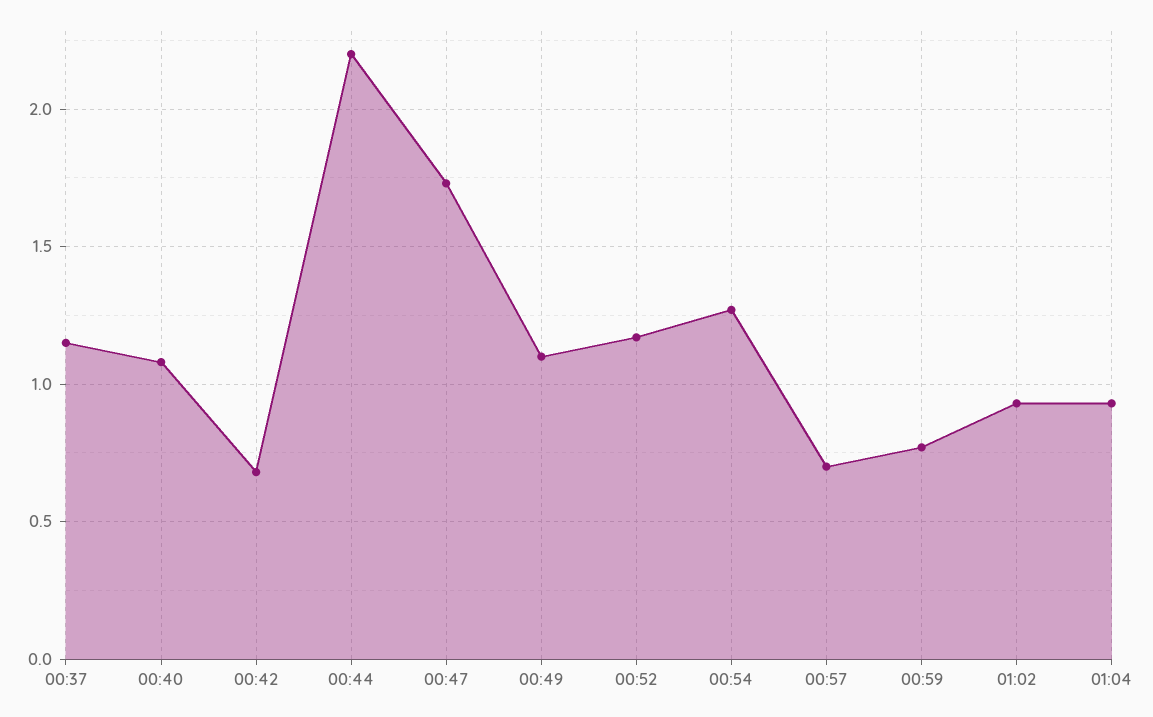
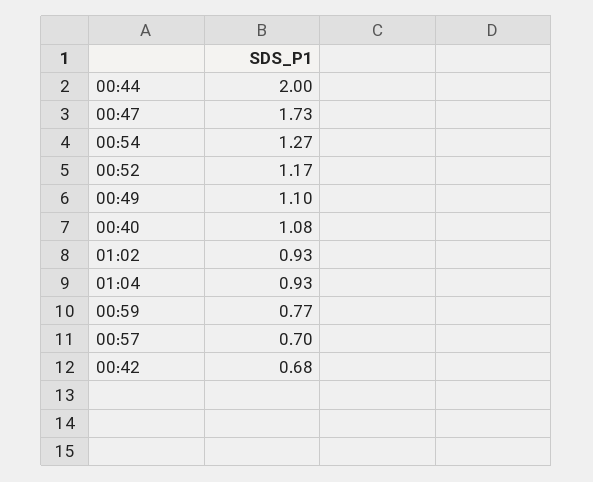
00:37: 1.15 -> none
00:44: 2.2 -> 2

